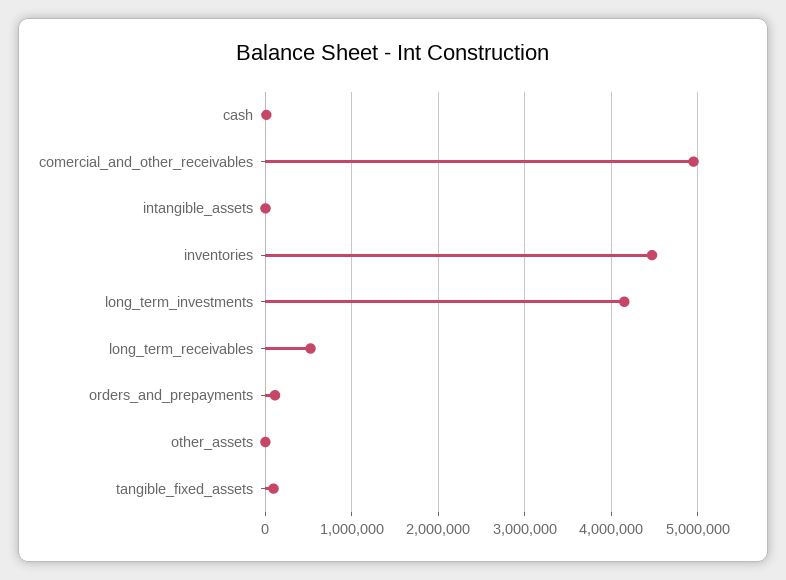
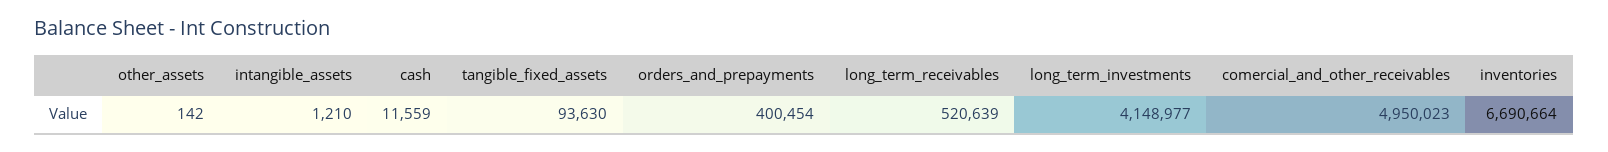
inventories: 4500000 -> 6690664
orders_and_prepayments: 100000 -> 400454

